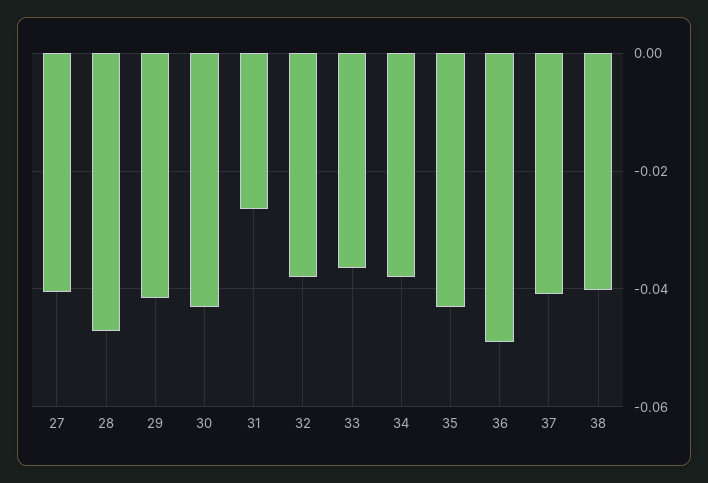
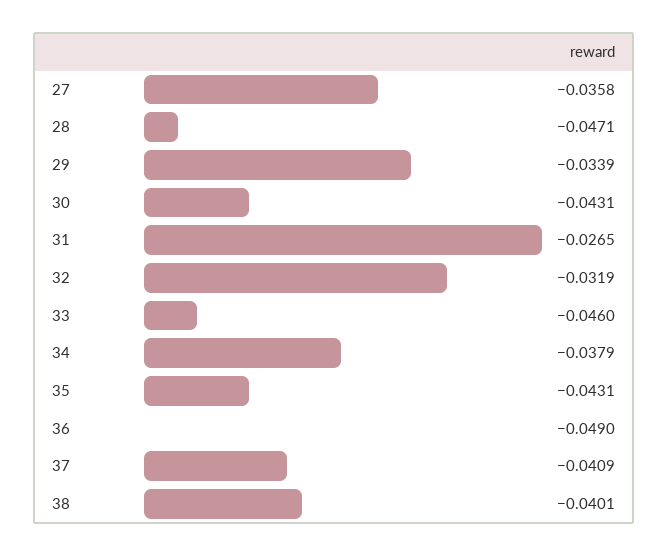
27: -0.04 -> -0.0358
29: -0.042 -> -0.0339
32: -0.038 -> -0.0319
33: -0.036 -> -0.046

